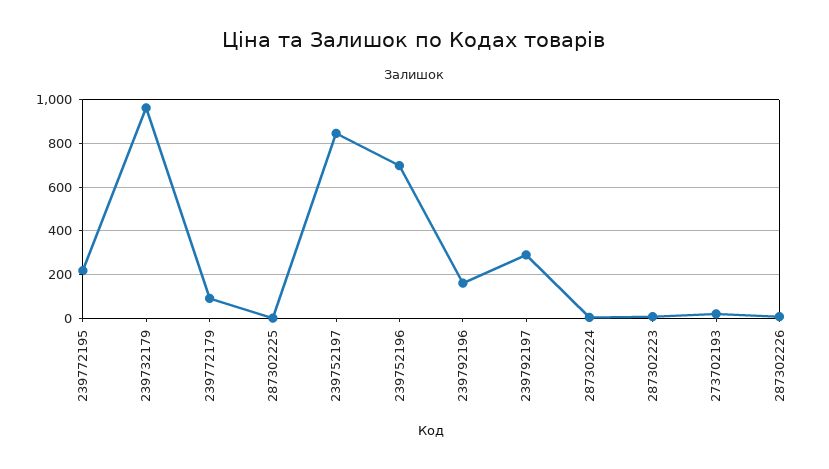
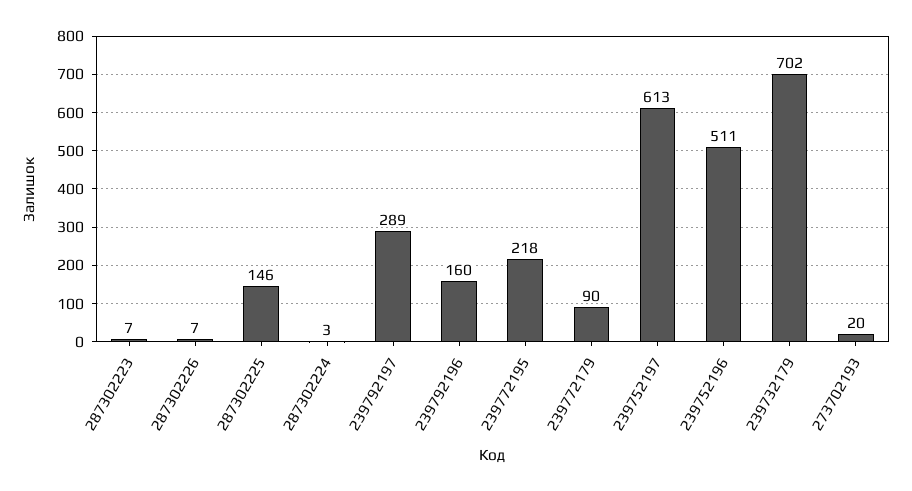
239732179: 950 -> 702
287302225: 0 -> 146
239752197: 850 -> 613
239752196: 700 -> 511

